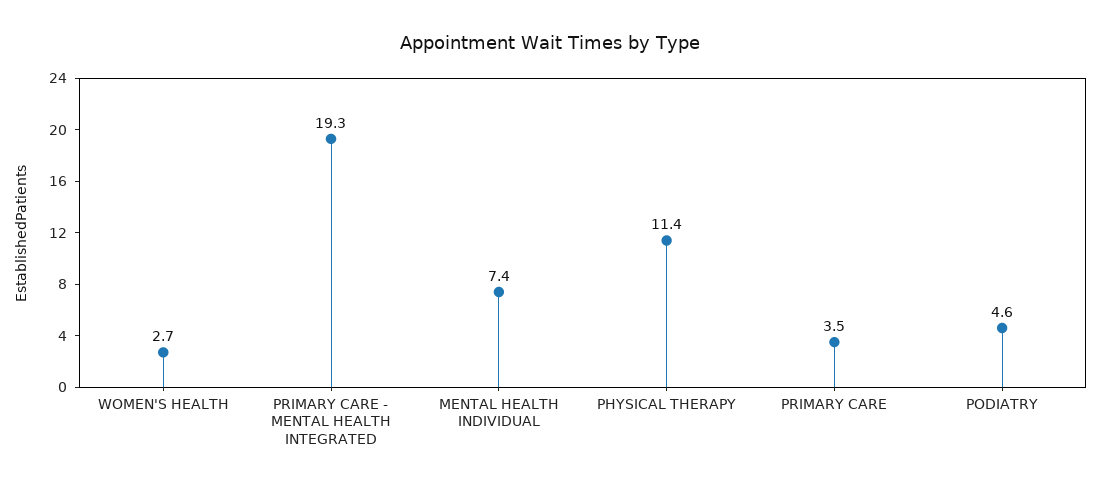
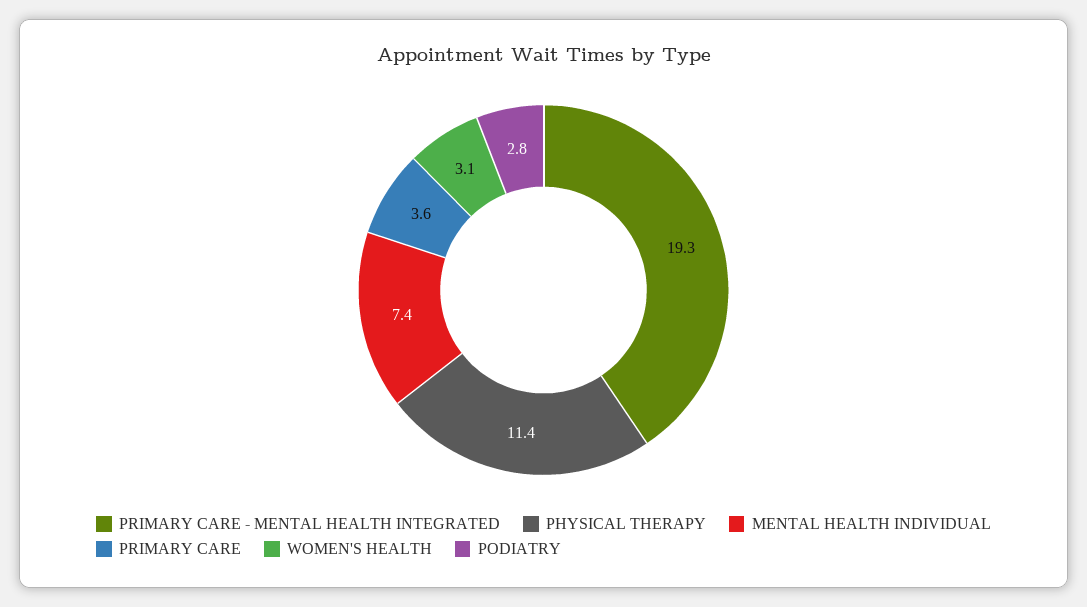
WOMEN'S HEALTH: 2.7 -> 3.1
PRIMARY CARE: 3.5 -> 3.6
PODIATRY: 4.6 -> 2.8

